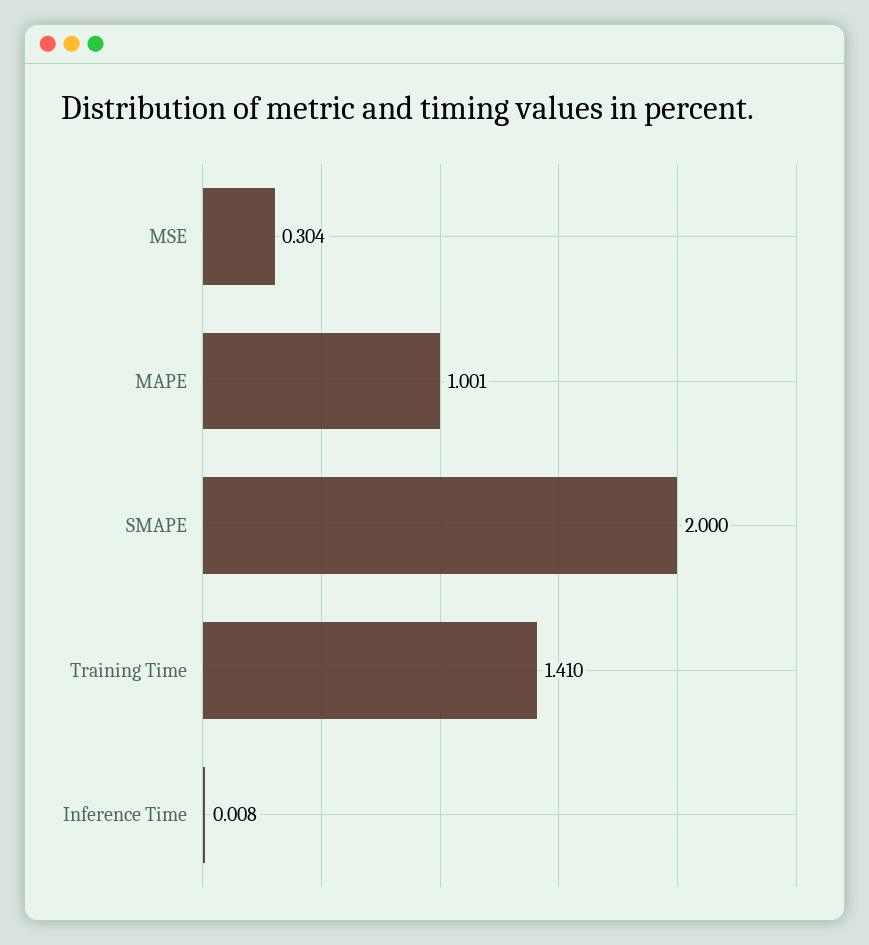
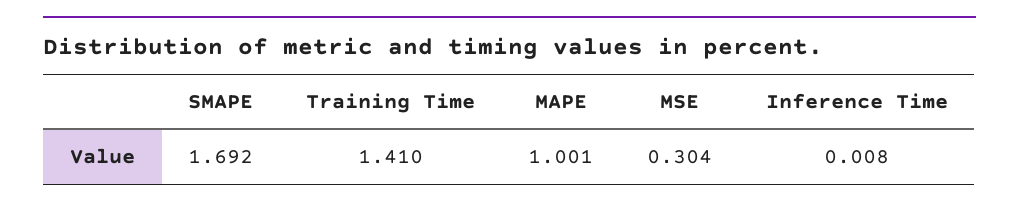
SMAPE: 2 -> 1.692

